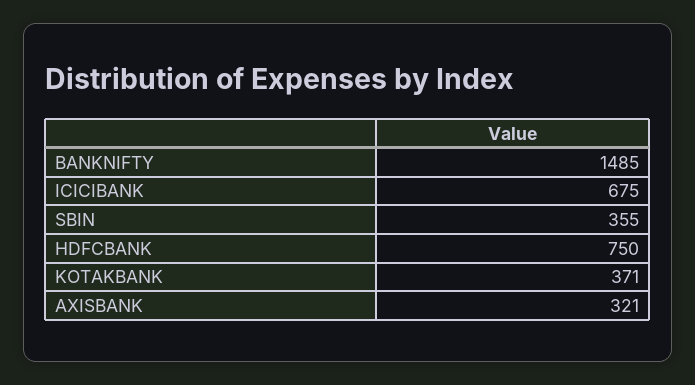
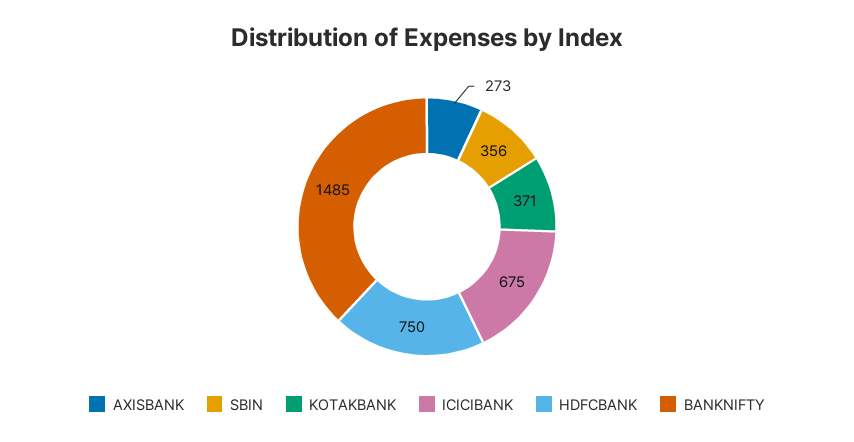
SBIN: 355 -> 356
AXISBANK: 321 -> 273

